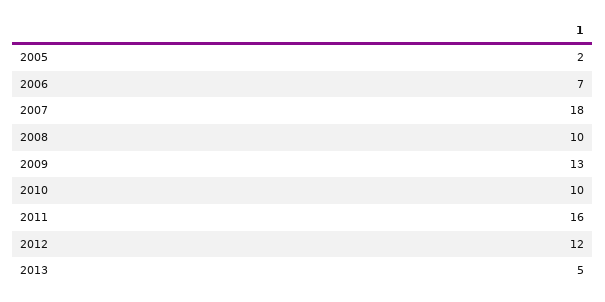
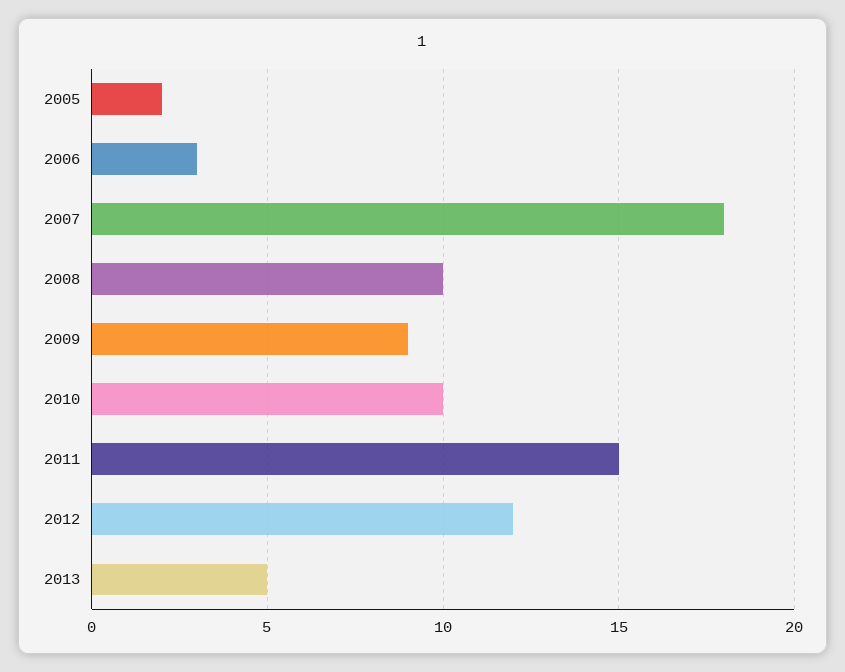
2006: 7 -> 3
2009: 13 -> 9
2011: 16 -> 15

